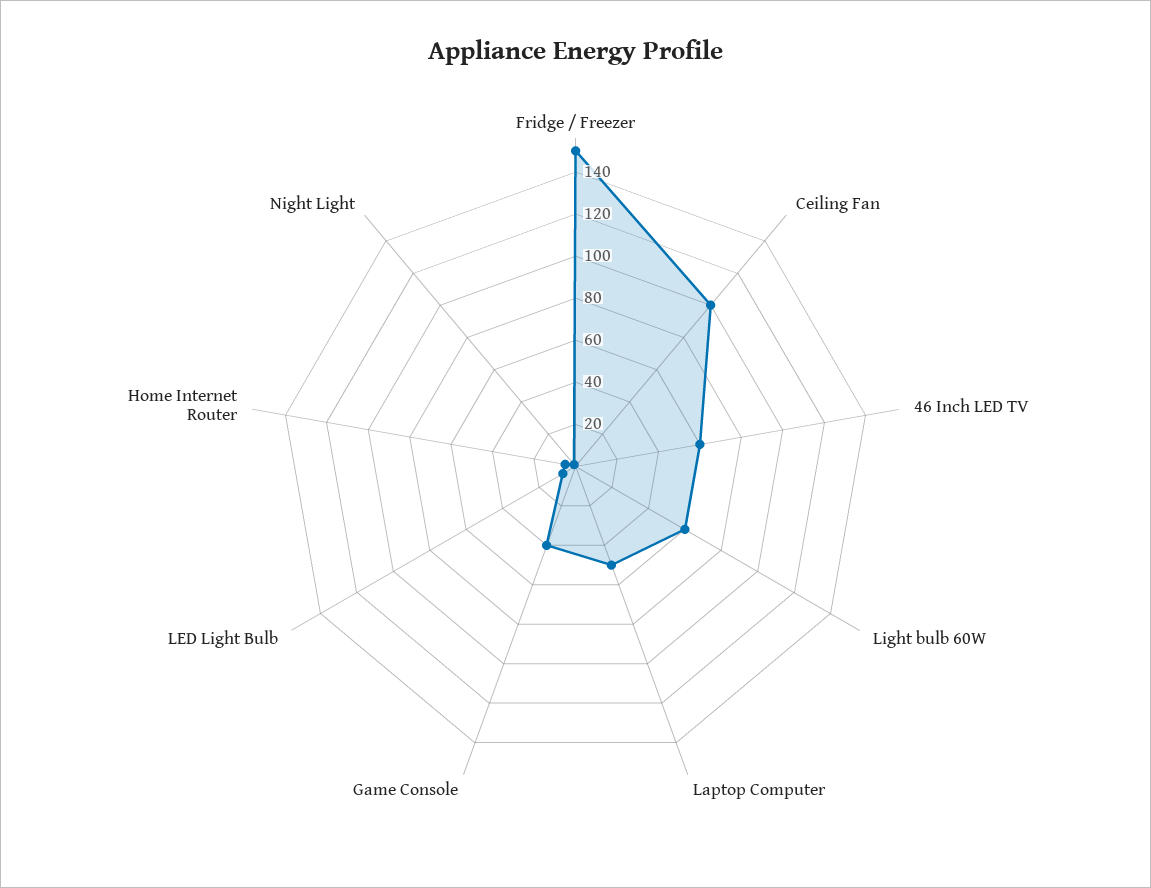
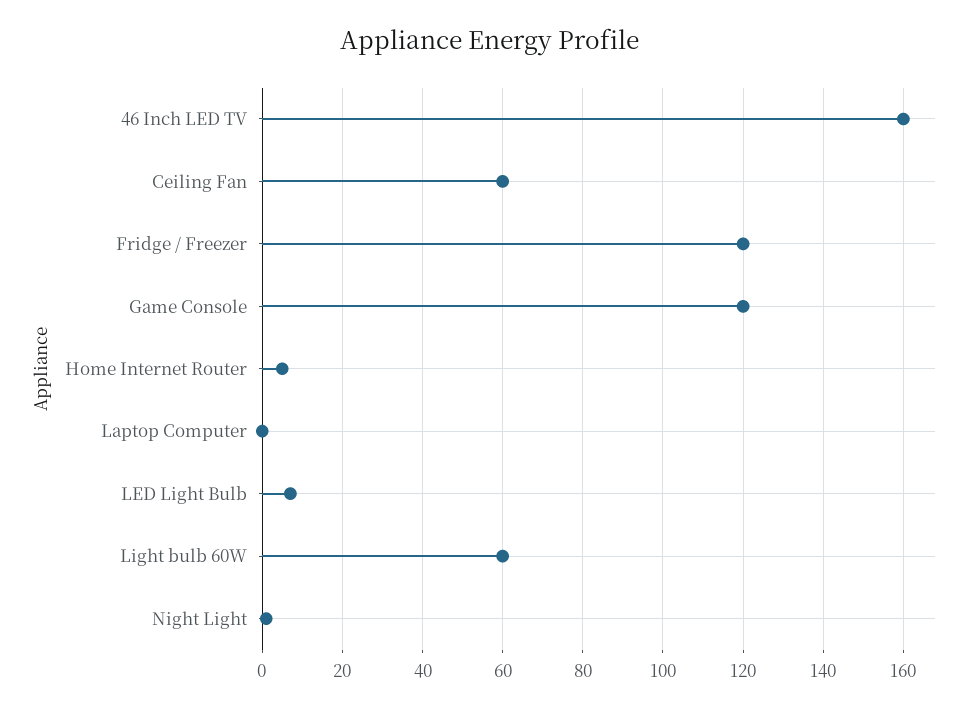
Fridge / Freezer: 150 -> 120
Ceiling Fan: 100 -> 60
46 Inch LED TV: 60 -> 160
Laptop Computer: 50 -> 0
Game Console: 40 -> 120

